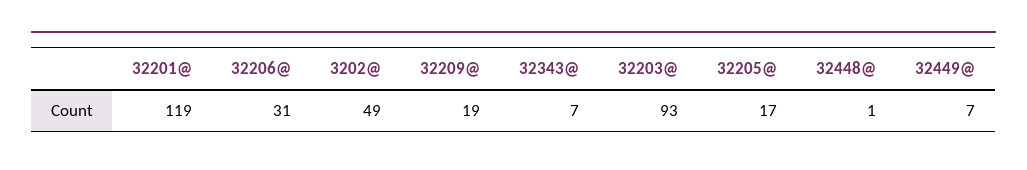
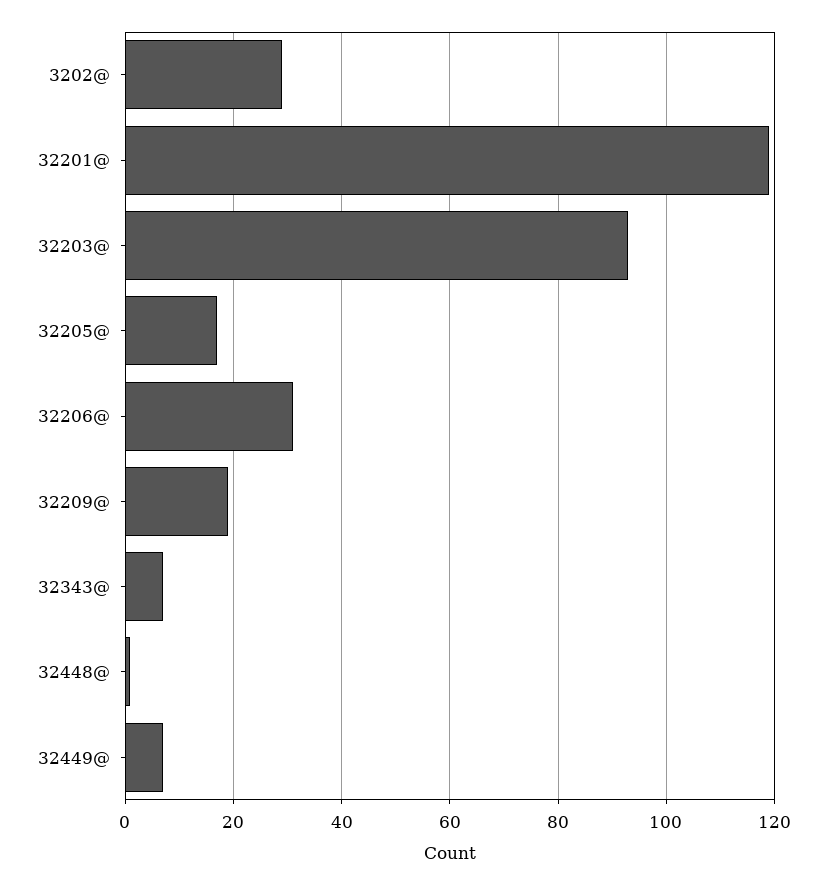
3202@: 49 -> 30

